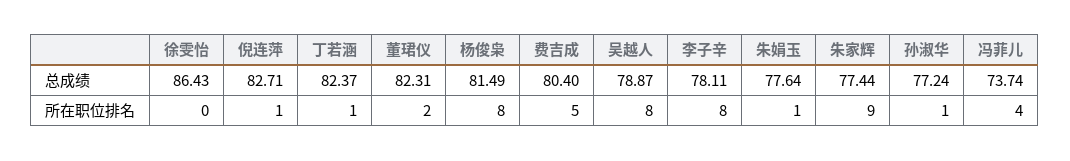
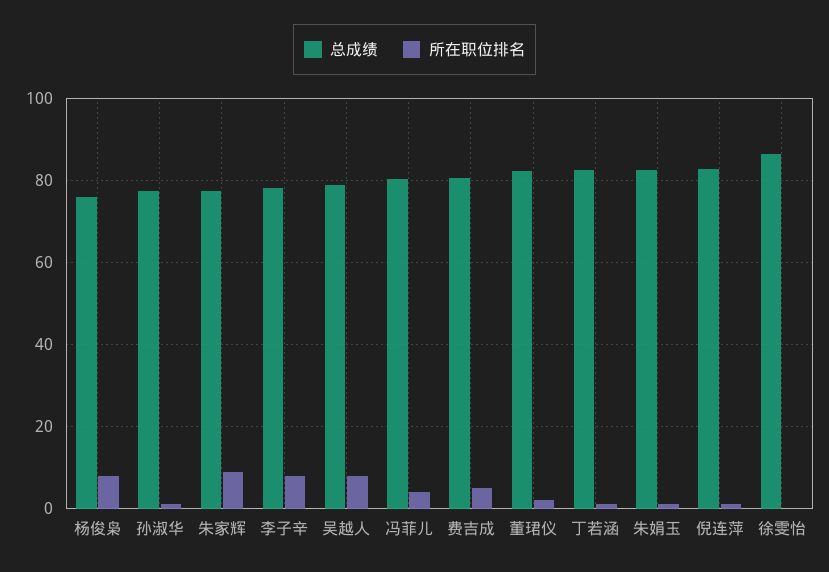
总成绩, 杨俊枭: 81.49 -> 76
总成绩, 朱娟玉: 77.64 -> 82
总成绩, 冯菲儿: 73.74 -> 80

